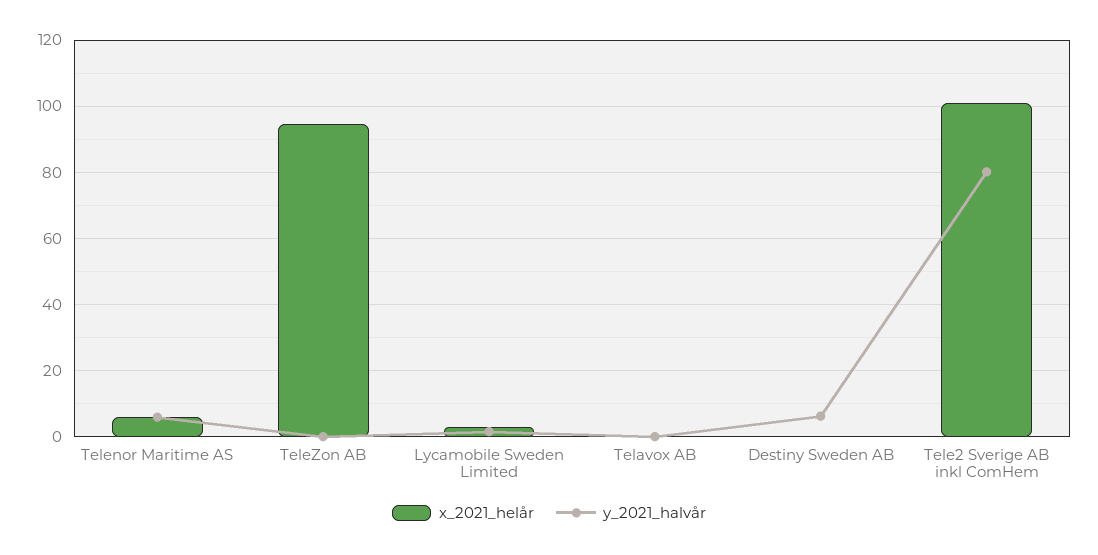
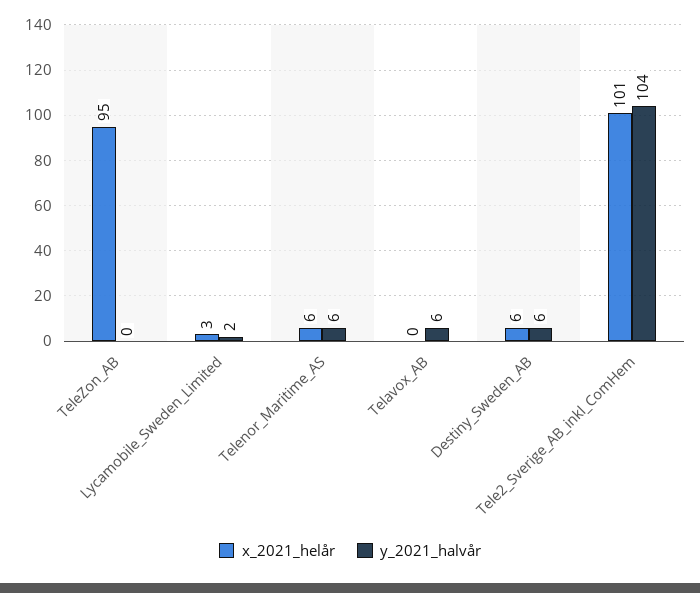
y_2021_halvår, Telavox AB: 0 -> 6
x_2021_helår, Destiny Sweden AB: 0 -> 6
y_2021_halvår, Tele2 Sverige AB inkl ComHem: 80 -> 104

